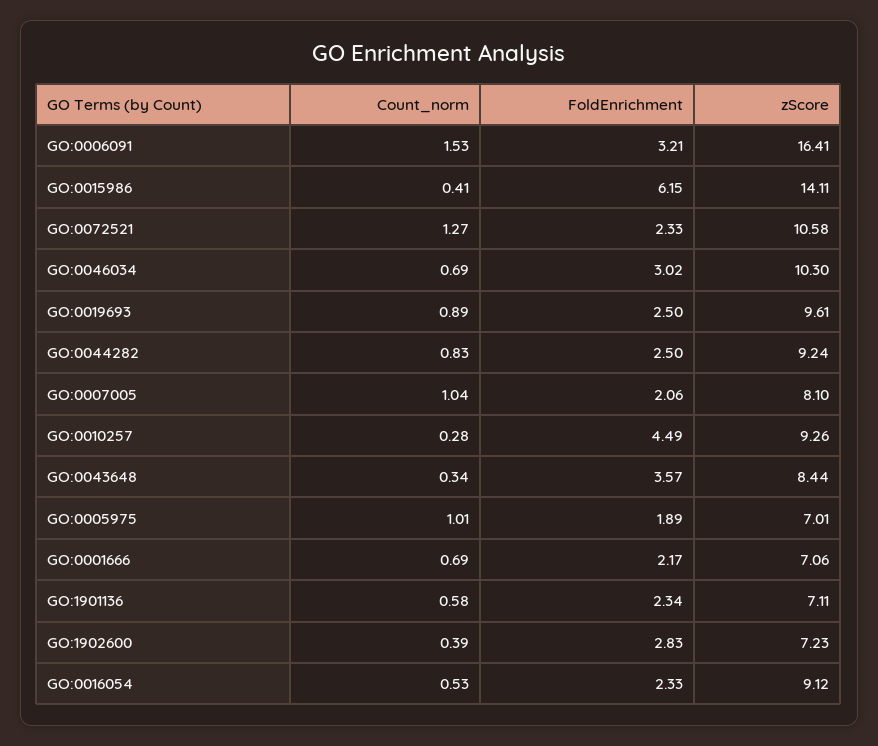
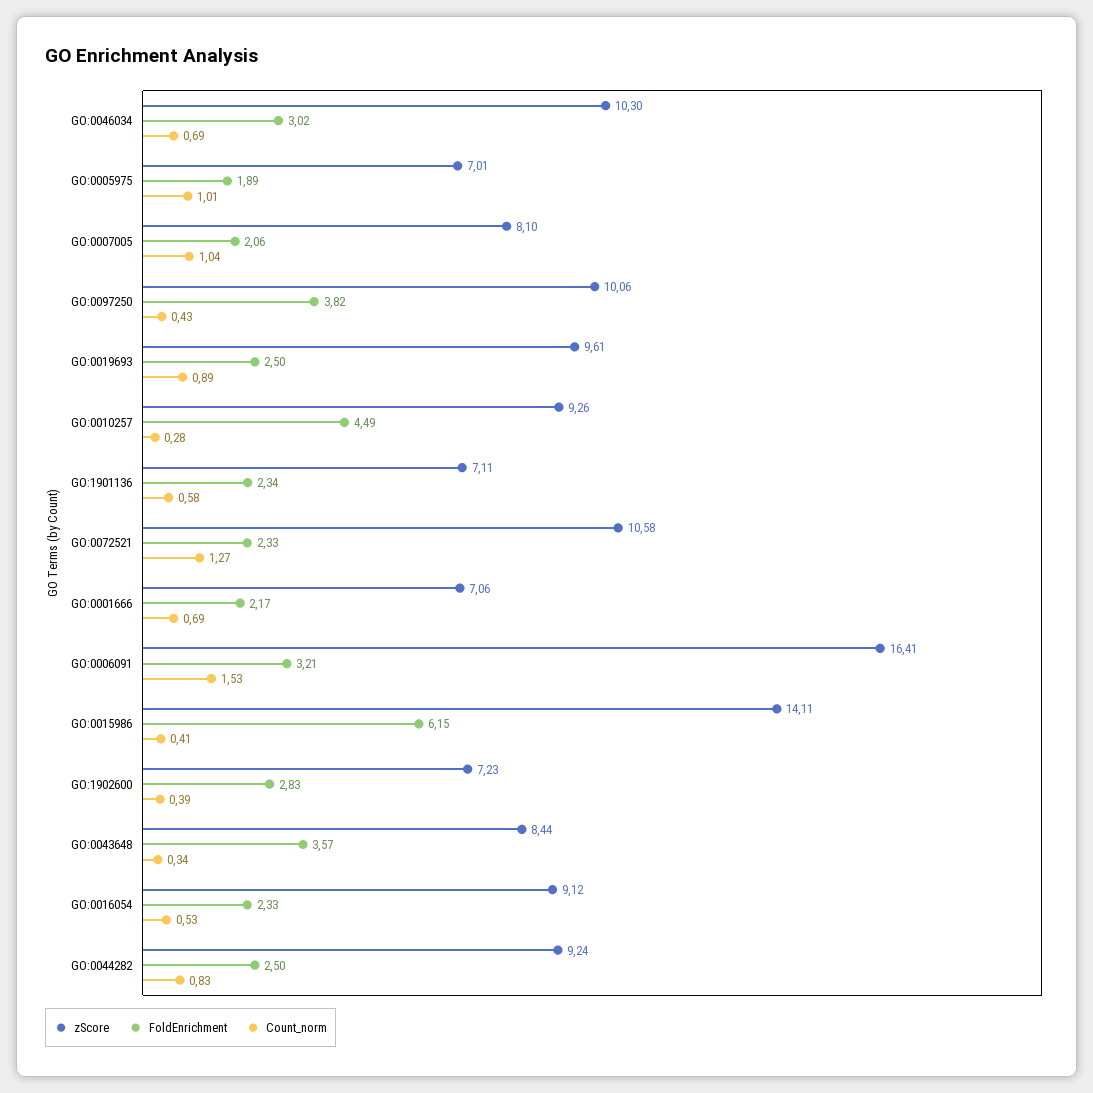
zScore, GO:0097250: none -> 10.06
FoldEnrichment, GO:0097250: none -> 3.82
Count_norm, GO:0097250: none -> 0.43

